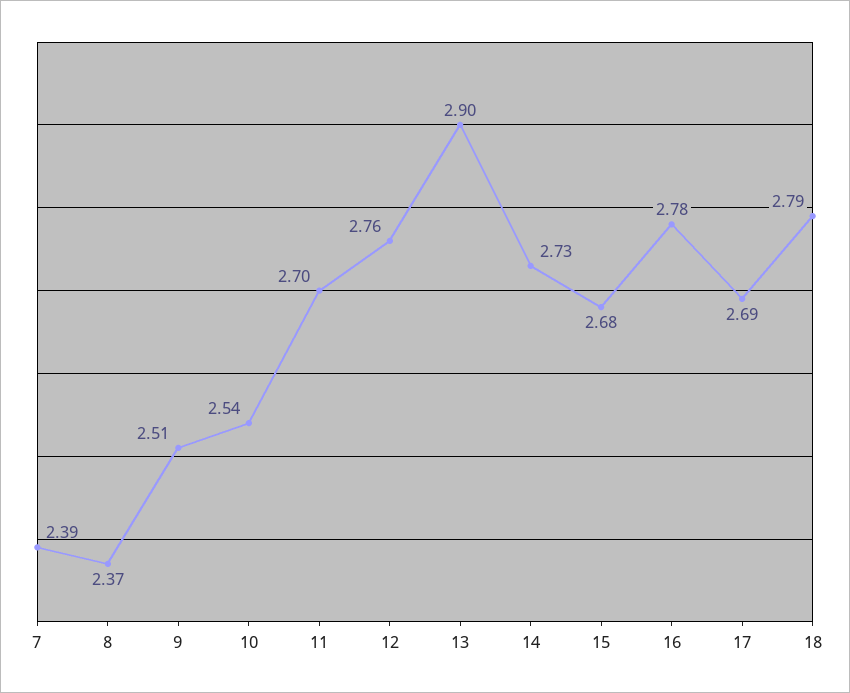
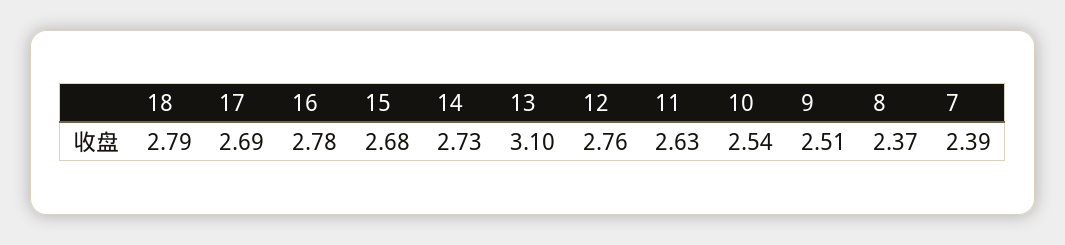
11: 2.7 -> 2.63
13: 2.9 -> 3.1

